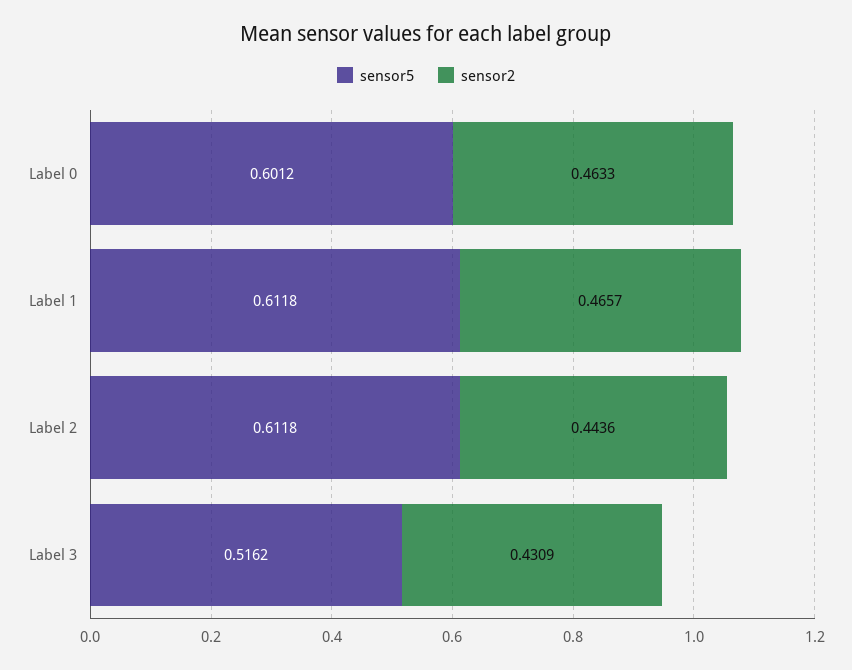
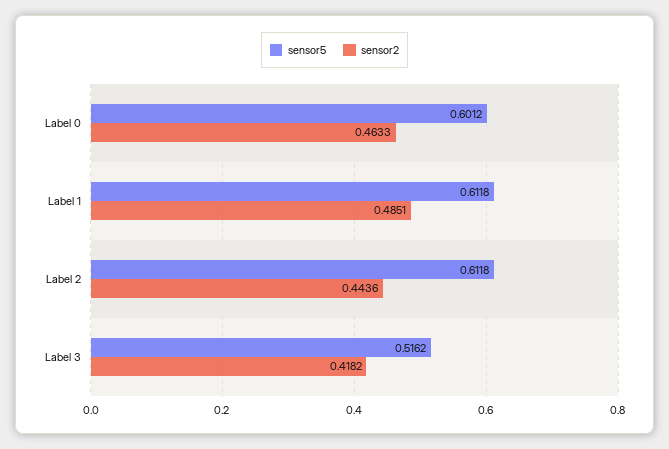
sensor2, Label 1: 0.4657 -> 0.4851
sensor2, Label 3: 0.4309 -> 0.4182

